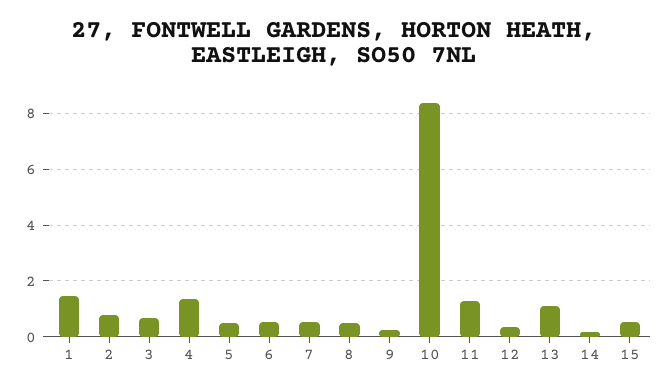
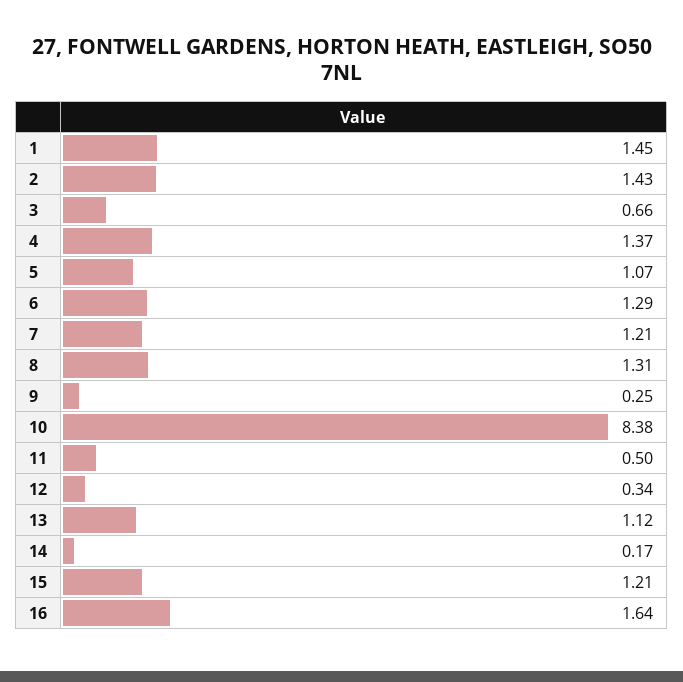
2: 0.75 -> 1.43
5: 0.5 -> 1.07
6: 0.5 -> 1.29
7: 0.5 -> 1.21
8: 0.5 -> 1.31
11: 1.25 -> 0.5
15: 0.5 -> 1.21
16: none -> 1.64

